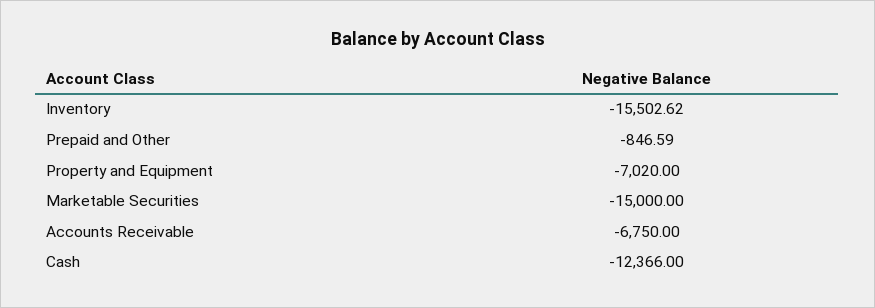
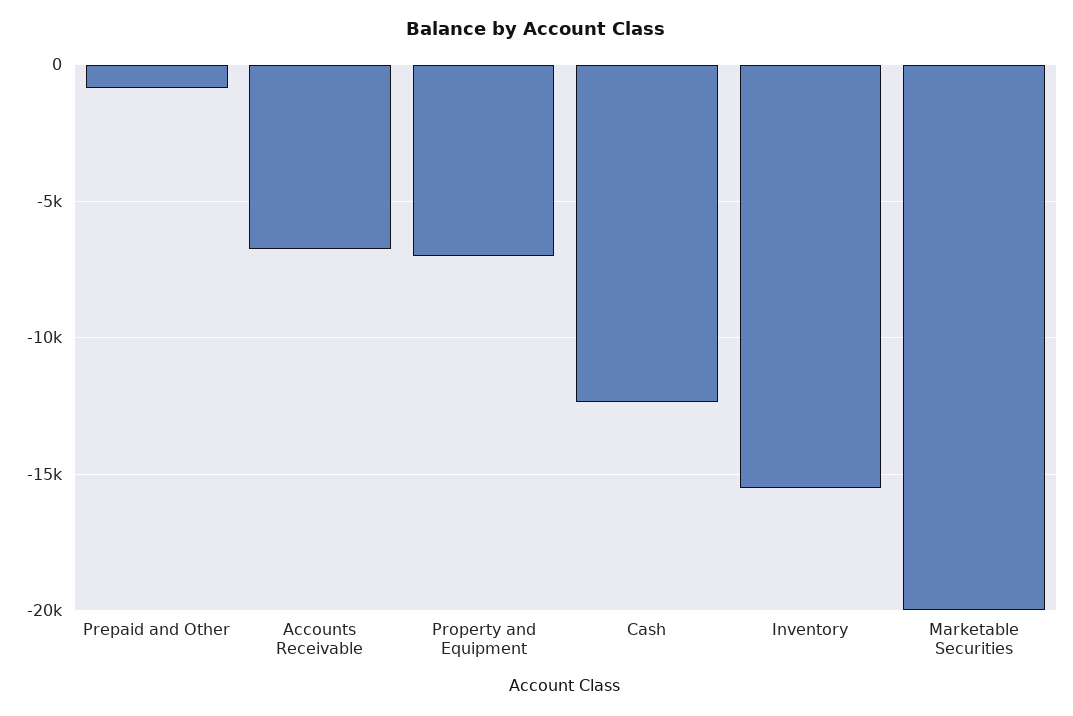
Marketable Securities: -15000 -> -20000

